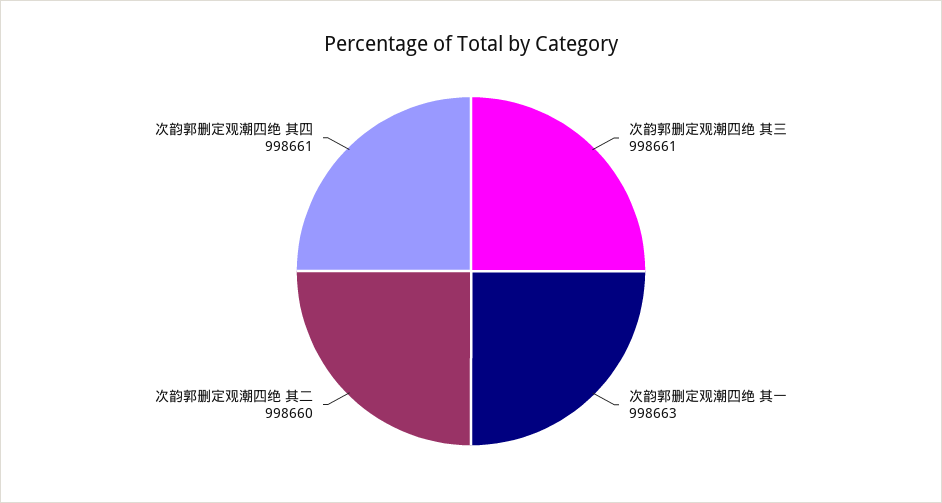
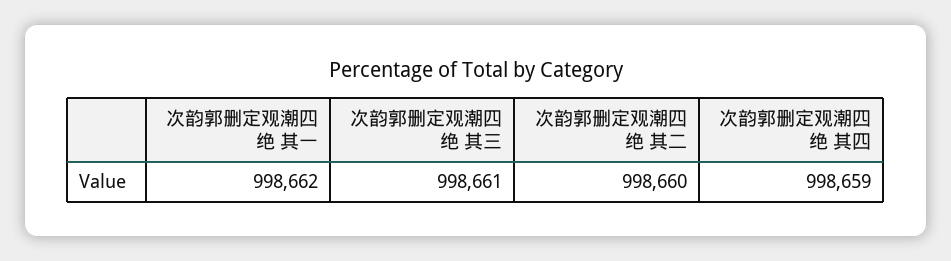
次韵郭删定观潮四绝 其一: 998663 -> 998662
次韵郭删定观潮四绝 其四: 998661 -> 998659

